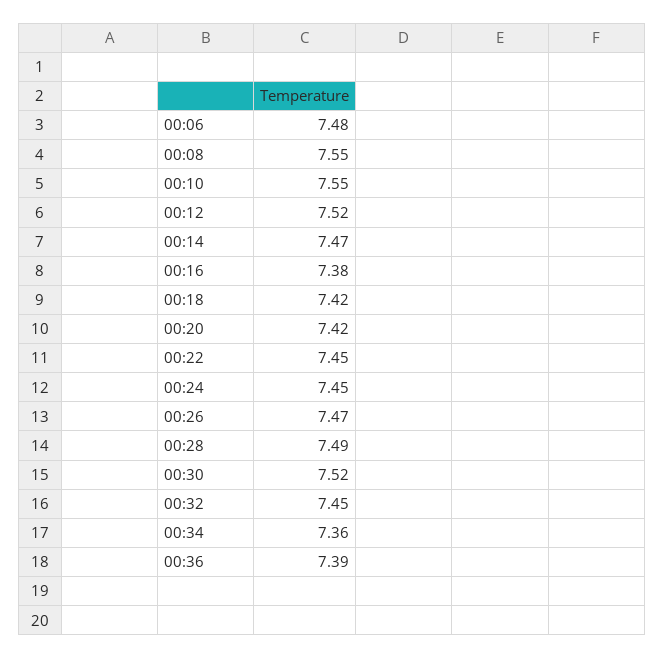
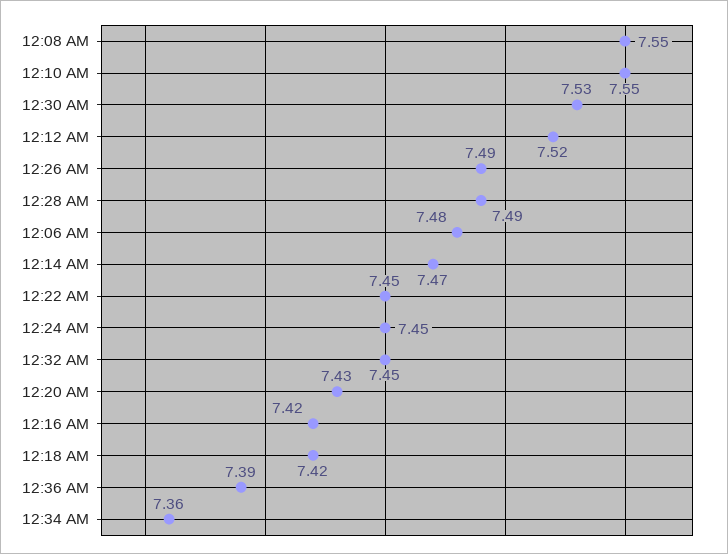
00:16: 7.38 -> 7.42
00:20: 7.42 -> 7.43
00:26: 7.47 -> 7.49
00:30: 7.52 -> 7.53

